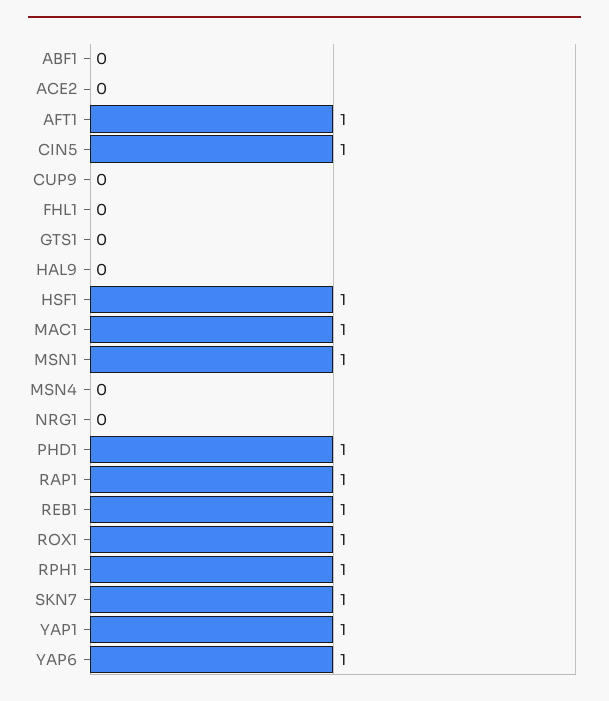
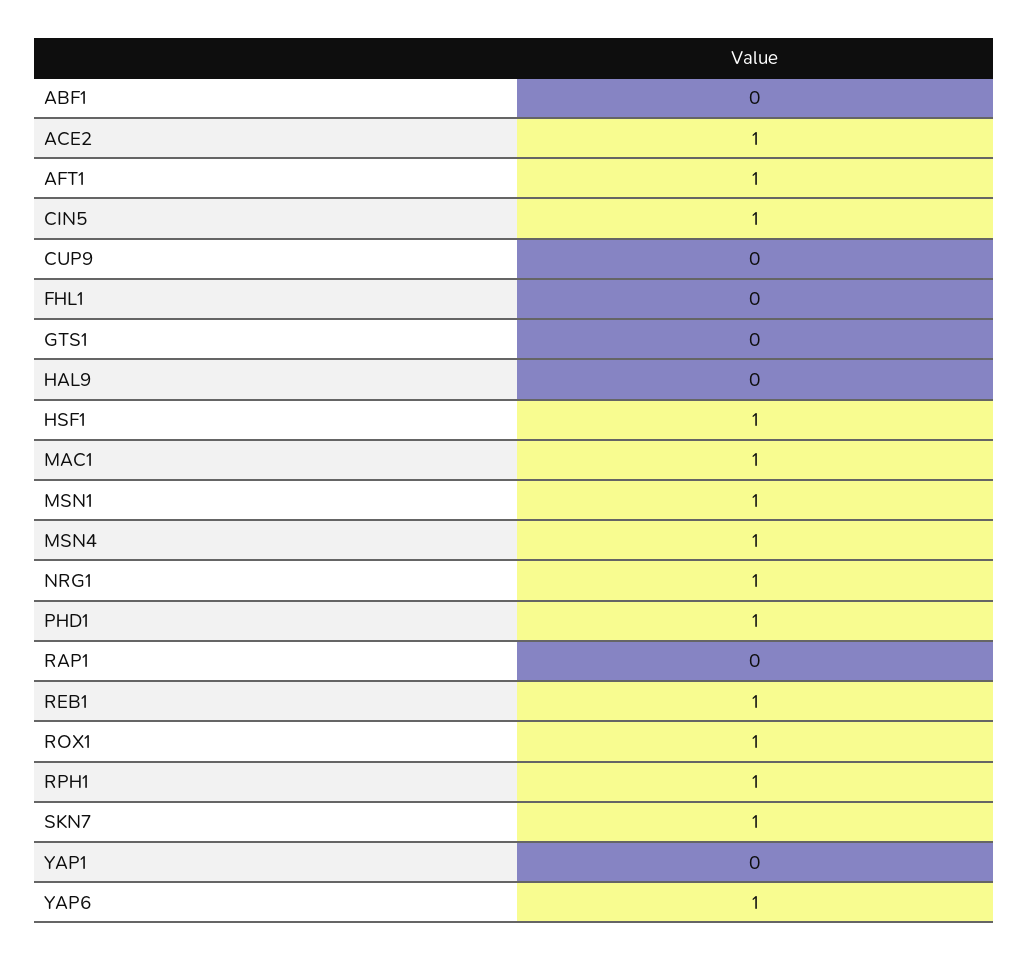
ACE2: 0 -> 1
MSN4: 0 -> 1
NRG1: 0 -> 1
RAP1: 1 -> 0
YAP1: 1 -> 0

